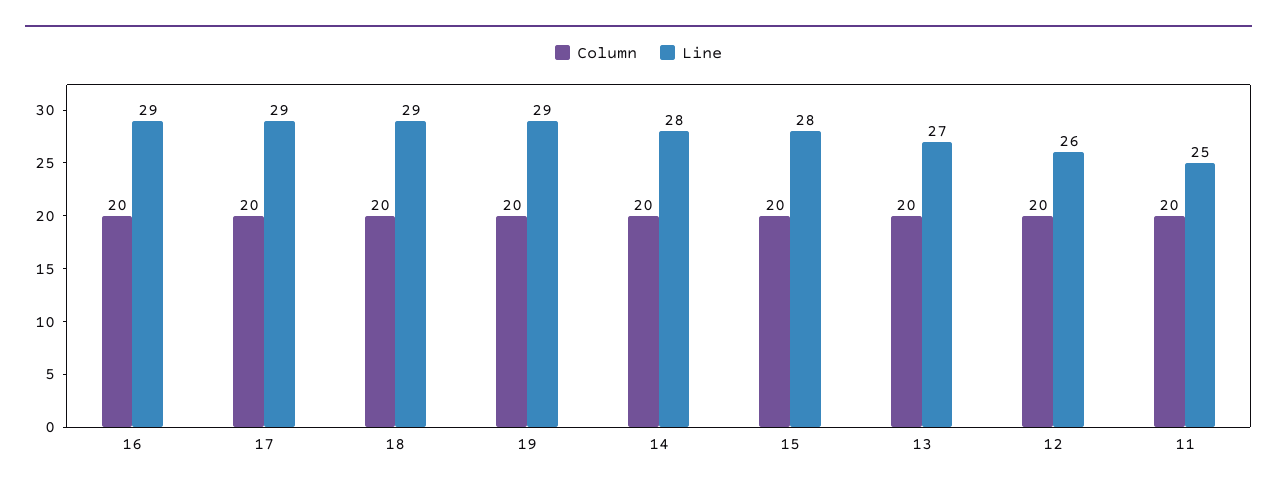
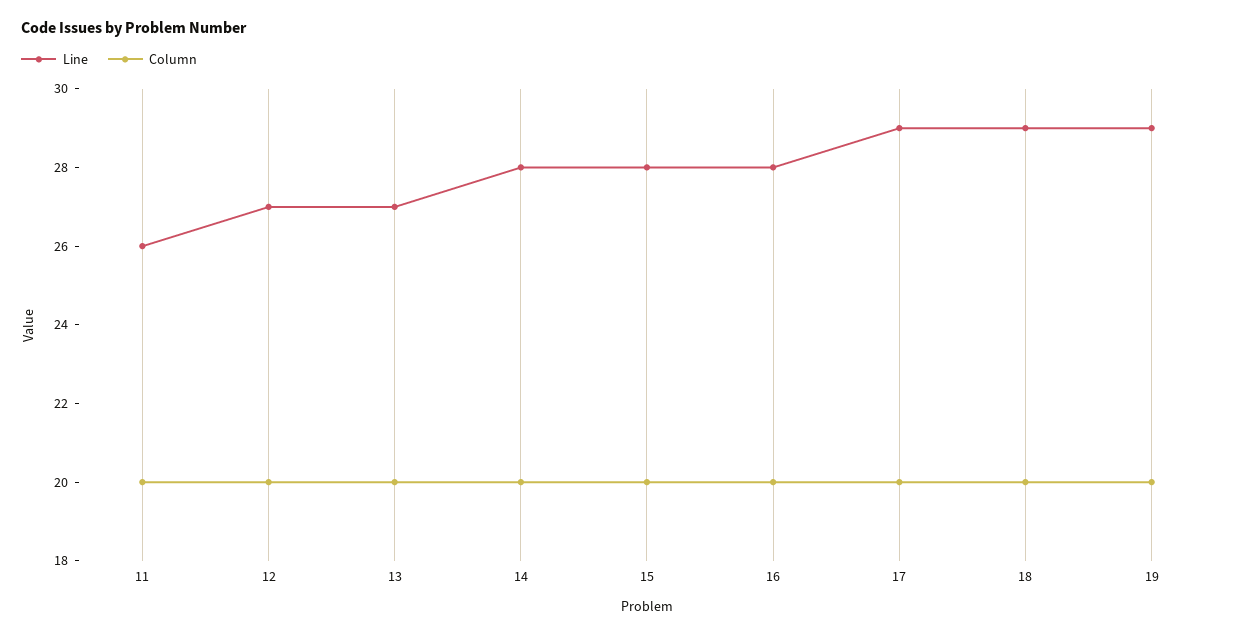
Line, 16: 29 -> 28
Line, 12: 26 -> 27
Line, 11: 25 -> 26

